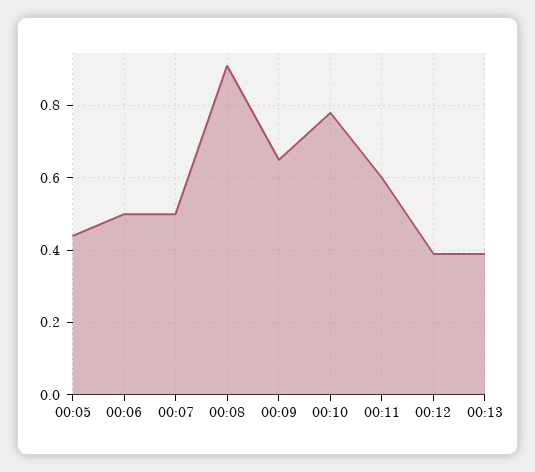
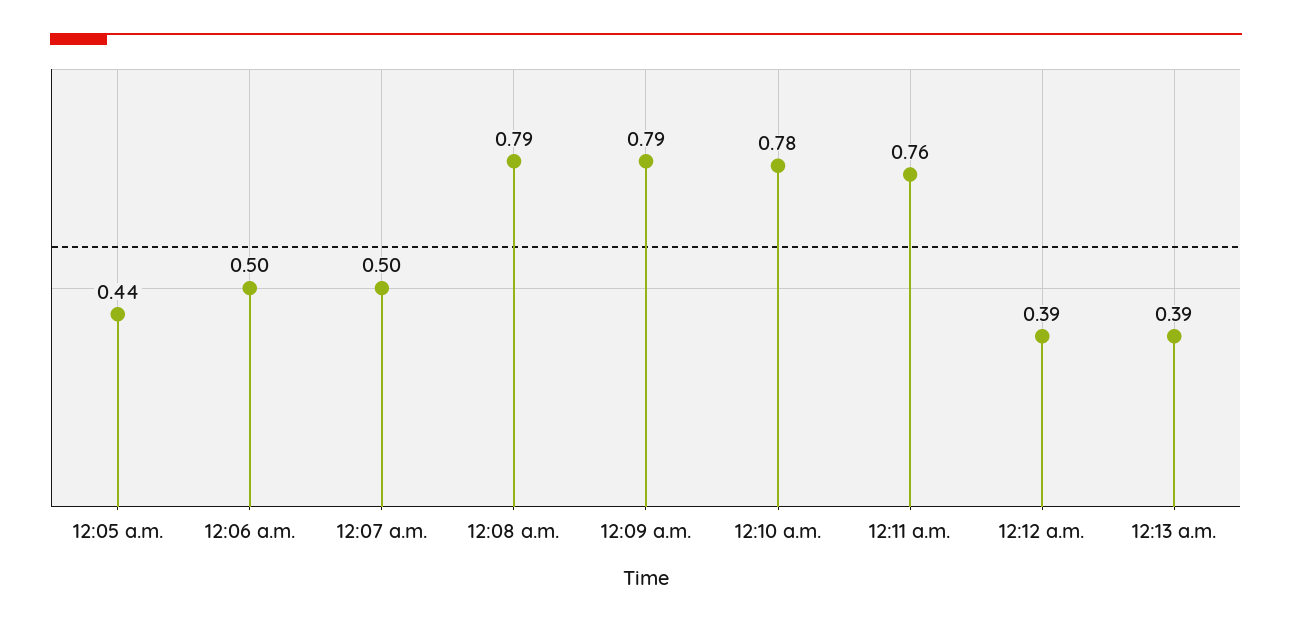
00:08: 0.9 -> 0.79
00:09: 0.65 -> 0.79
00:11: 0.6 -> 0.76

